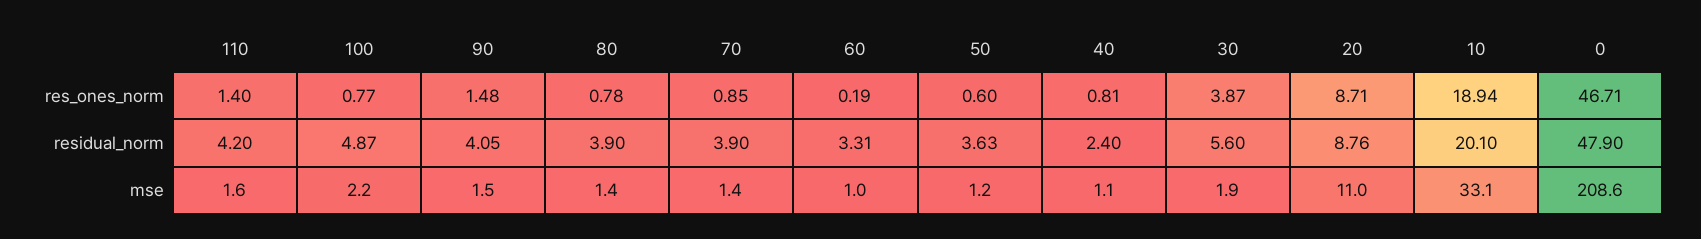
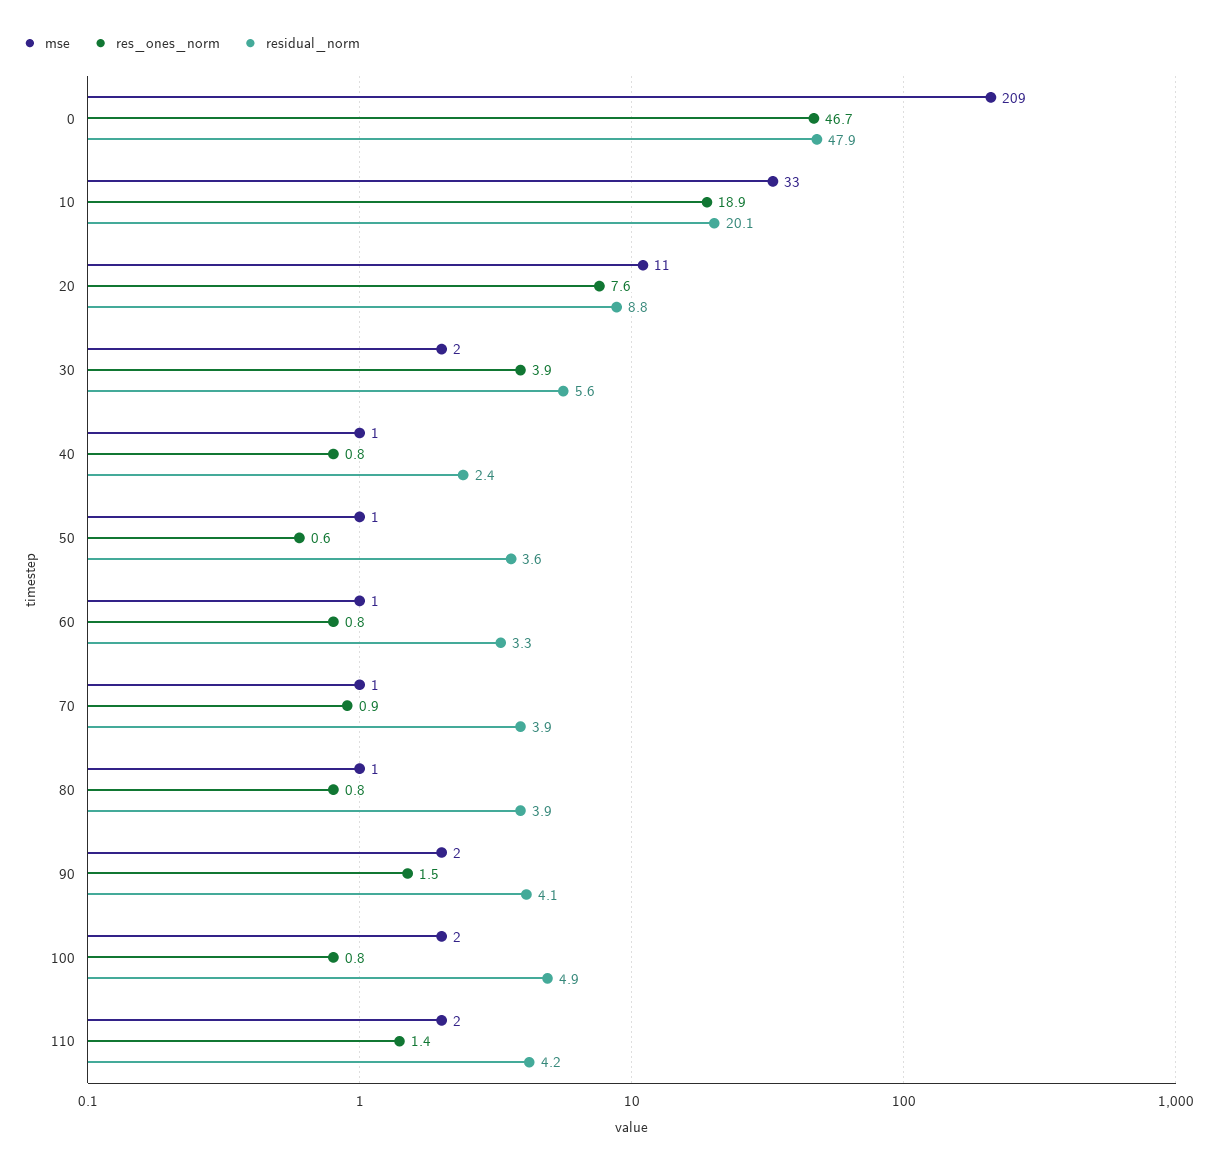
res_ones_norm, 60: 0.19 -> 0.8
res_ones_norm, 20: 8.71 -> 7.6

